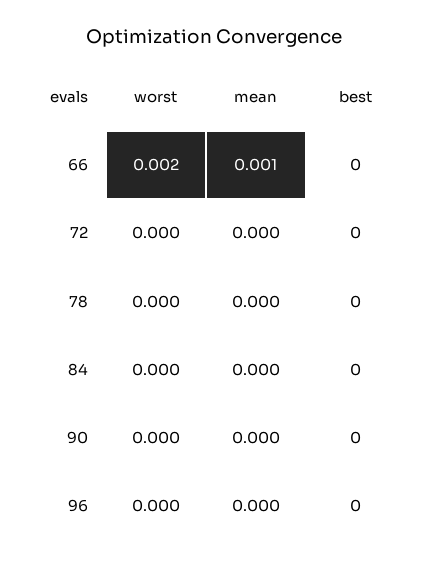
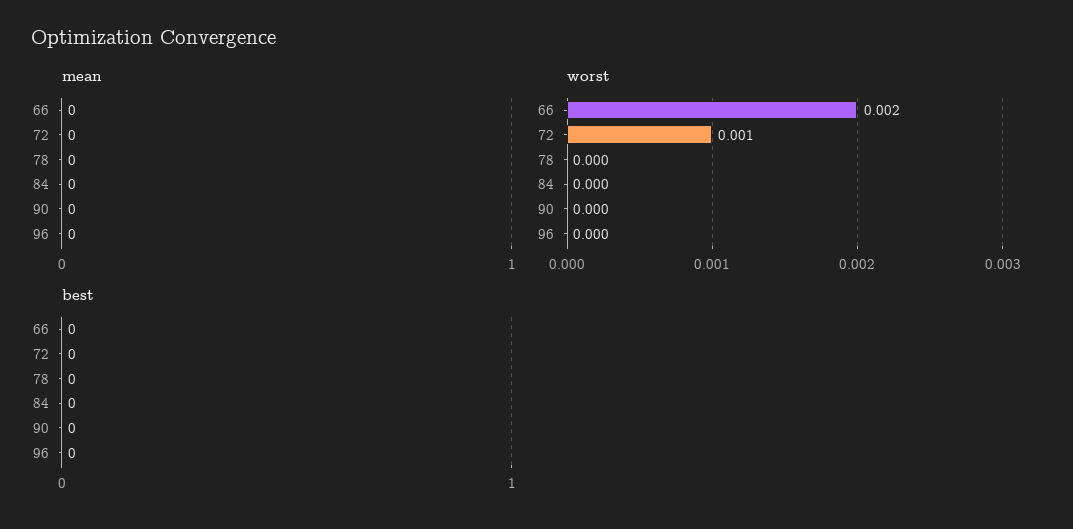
mean, 66: 0.001 -> 0
worst, 72: 0 -> 0.001

